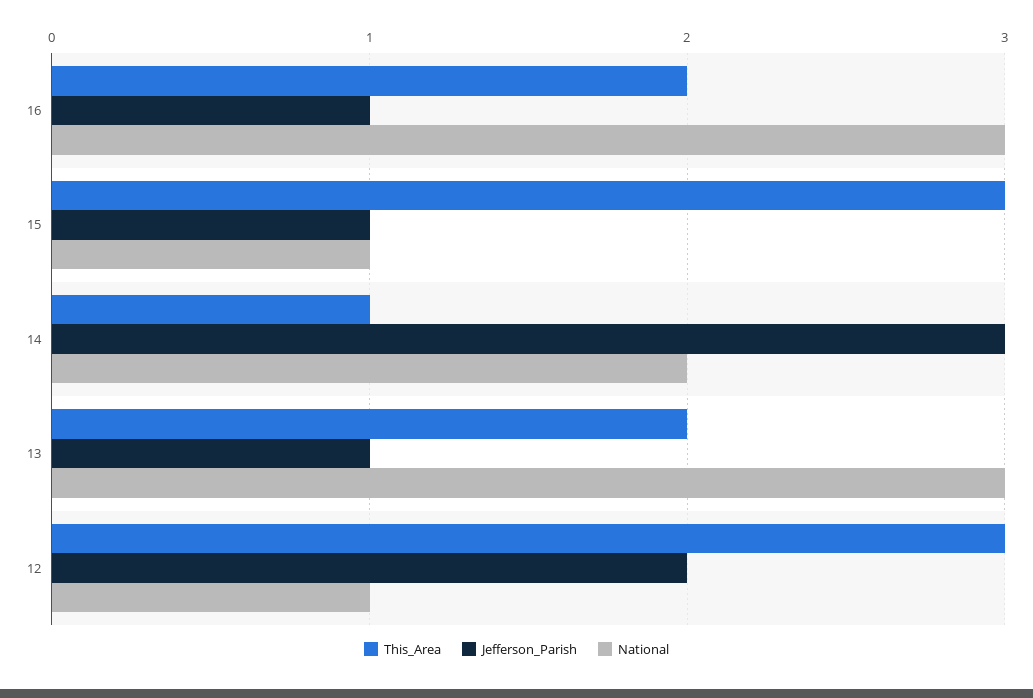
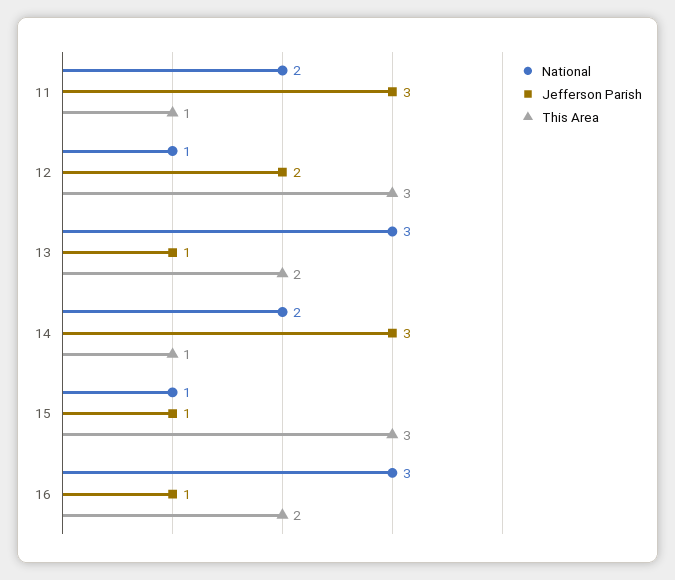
National, 11: none -> 2
Jefferson_Parish, 11: none -> 3
This_Area, 11: none -> 1

